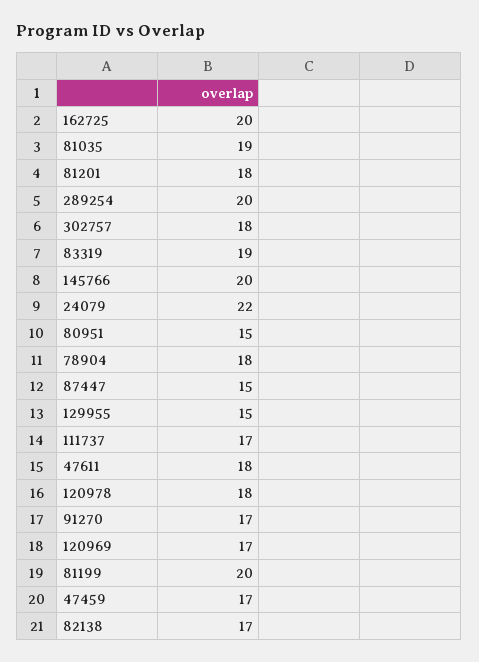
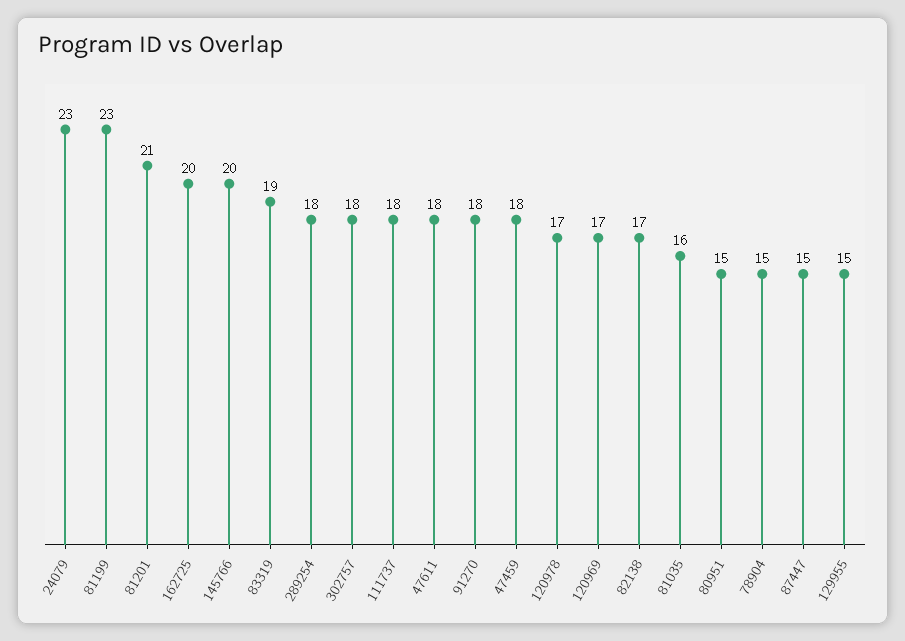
81035: 19 -> 16
81201: 18 -> 21
289254: 20 -> 18
24079: 22 -> 23
78904: 18 -> 15
111737: 17 -> 18
120978: 18 -> 17
91270: 17 -> 18
81199: 20 -> 23
47459: 17 -> 18

